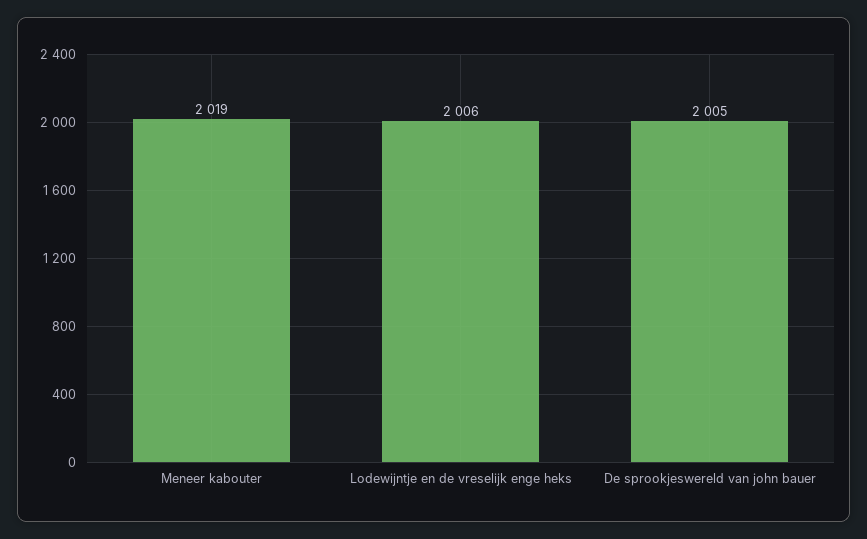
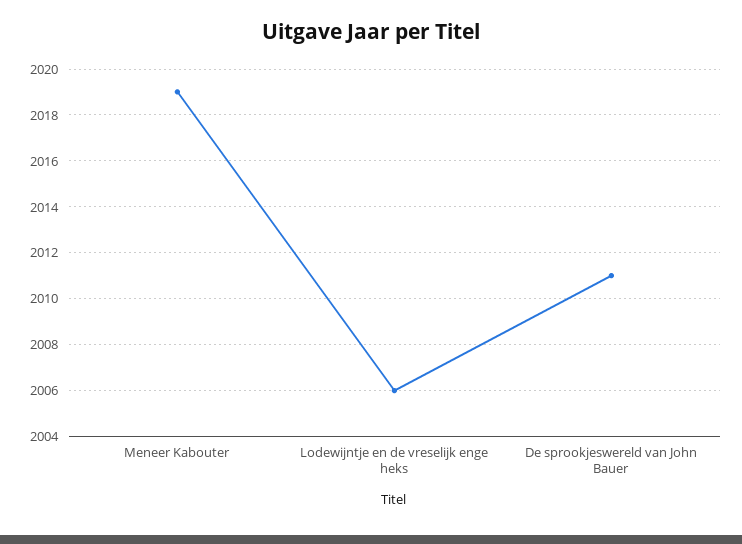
De sprookjeswereld van john bauer: 2005 -> 2011

